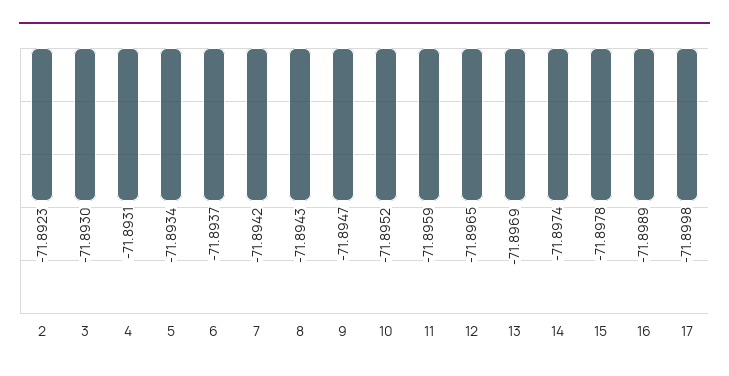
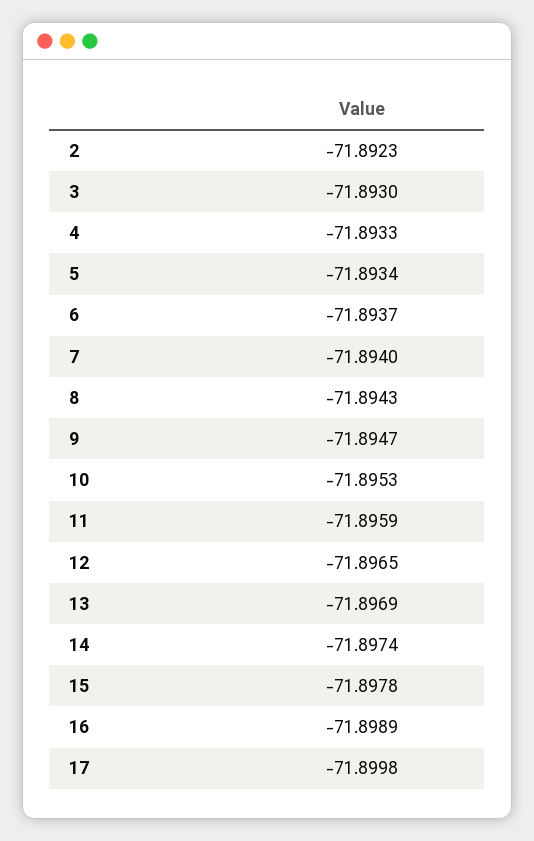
4: -71.8931 -> -71.8933
7: -71.8942 -> -71.894
10: -71.8952 -> -71.8953

